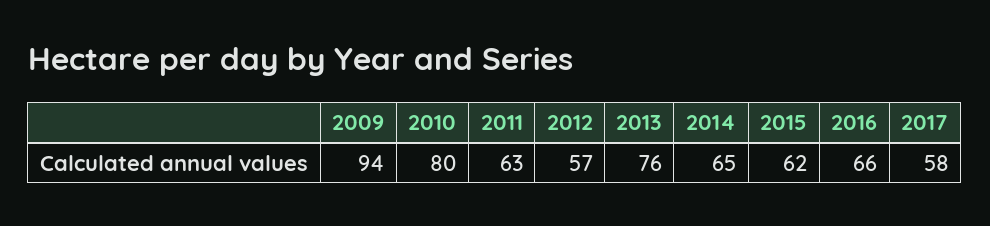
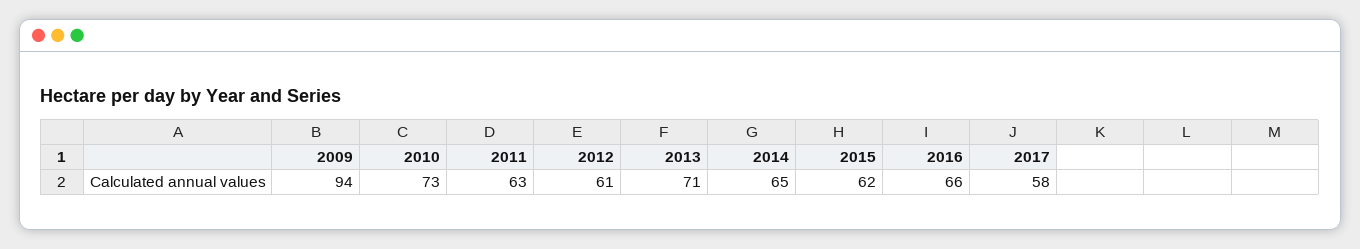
2010: 80 -> 73
2012: 57 -> 61
2013: 76 -> 71

